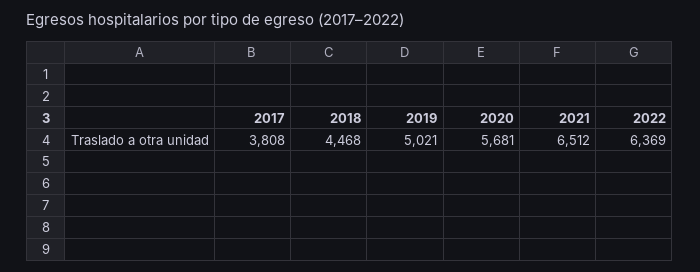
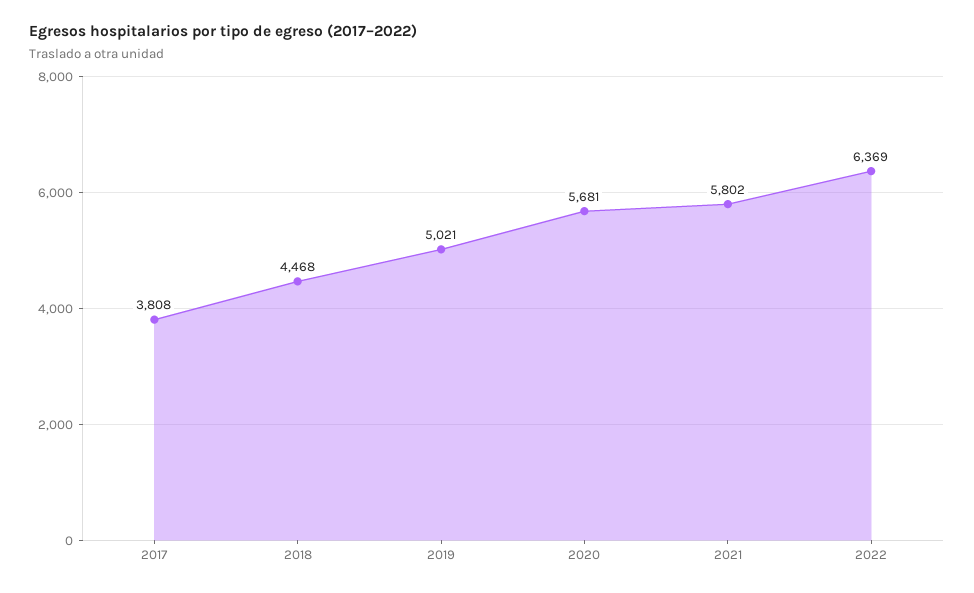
2021: 6512 -> 5802

